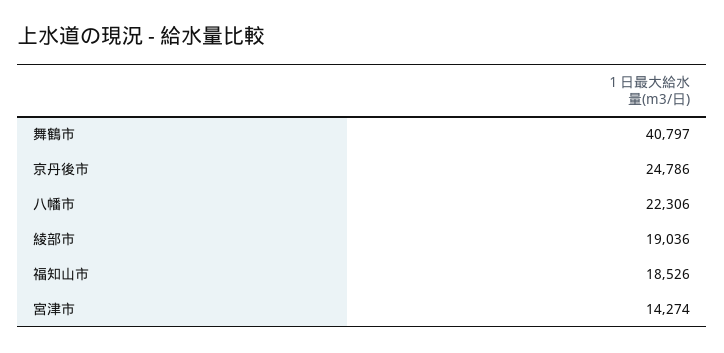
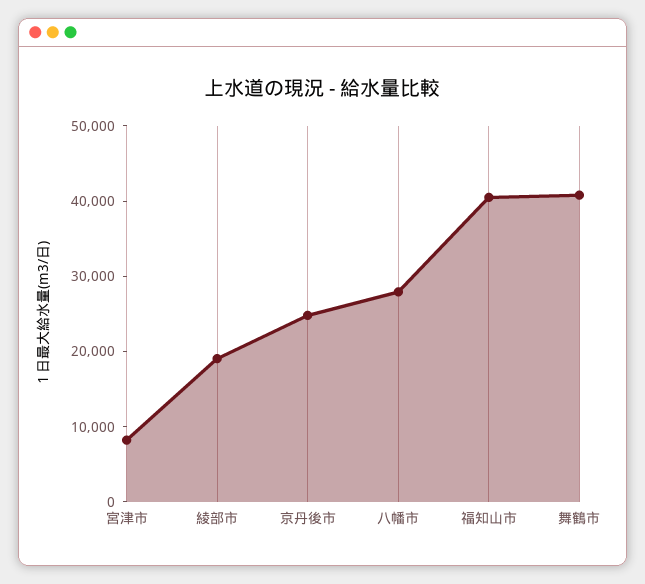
八幡市: 22306 -> 28000
福知山市: 18526 -> 40000
宮津市: 14274 -> 8000

